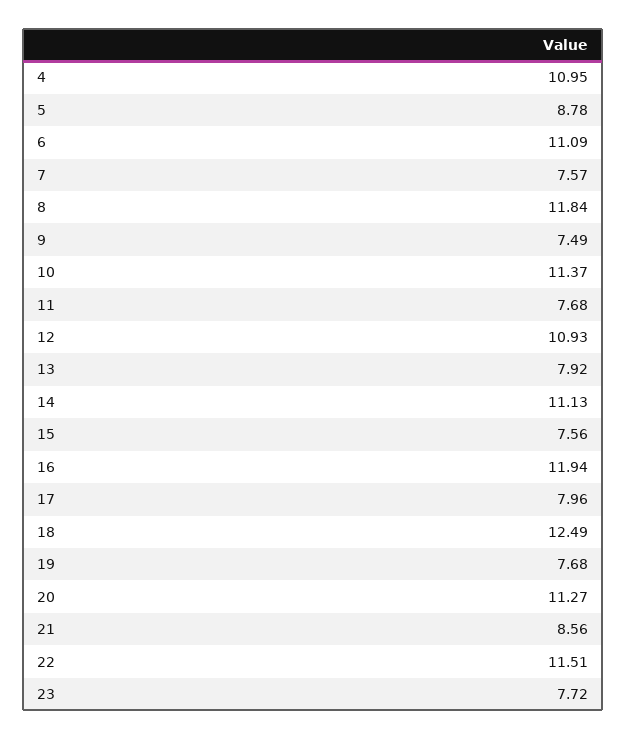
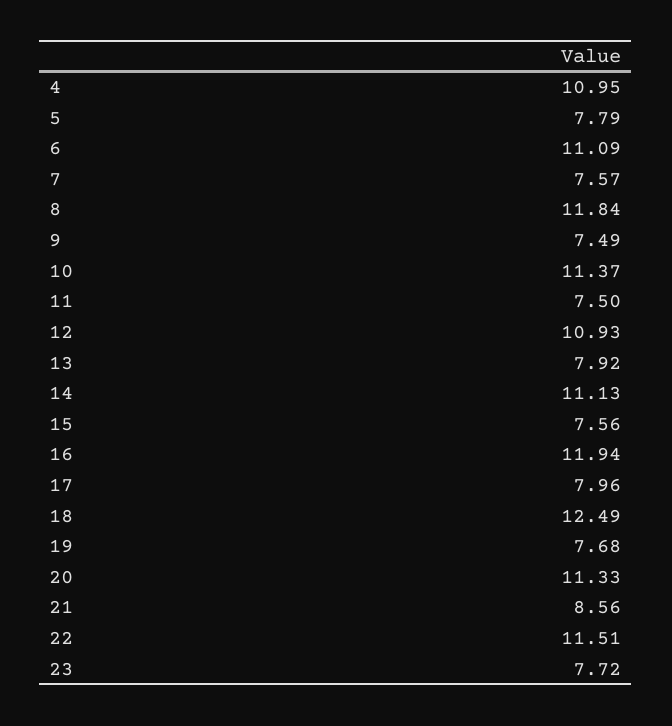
5: 8.78 -> 7.79
11: 7.68 -> 7.5
20: 11.27 -> 11.33

